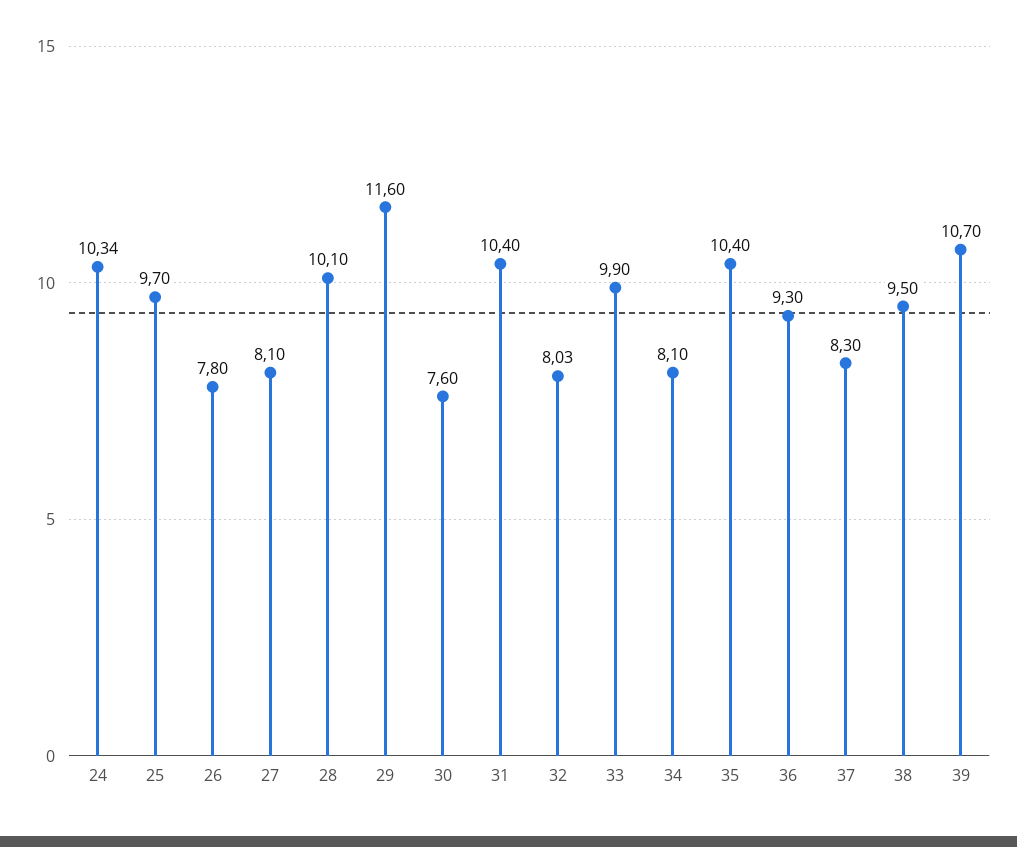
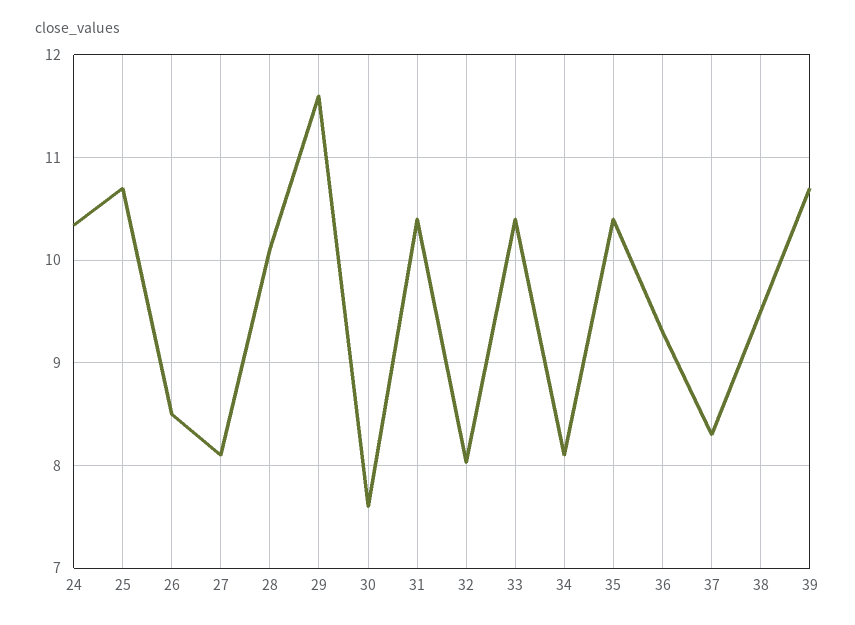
25: 9.7 -> 10.7
26: 7.8 -> 8.5
33: 9.9 -> 10.4

